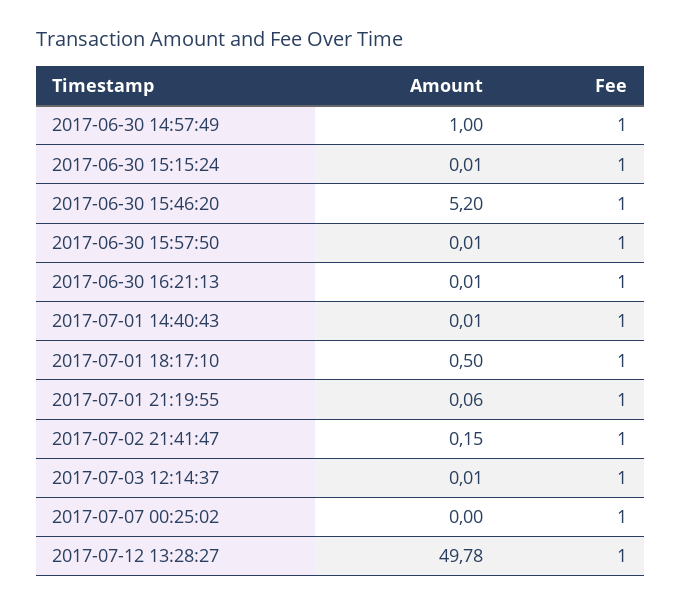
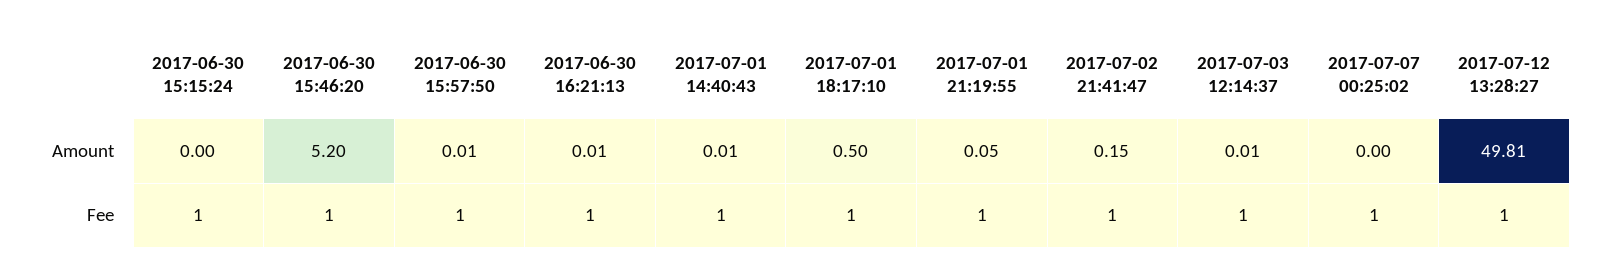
Amount, 2017-06-30 14:57:49: 1 -> none
Fee, 2017-06-30 14:57:49: 1 -> none
Amount, 2017-06-30 15:15:24: 0.01 -> 0
Amount, 2017-07-01 21:19:55: 0.06 -> 0.05
Amount, 2017-07-12 13:28:27: 49.78 -> 49.81

